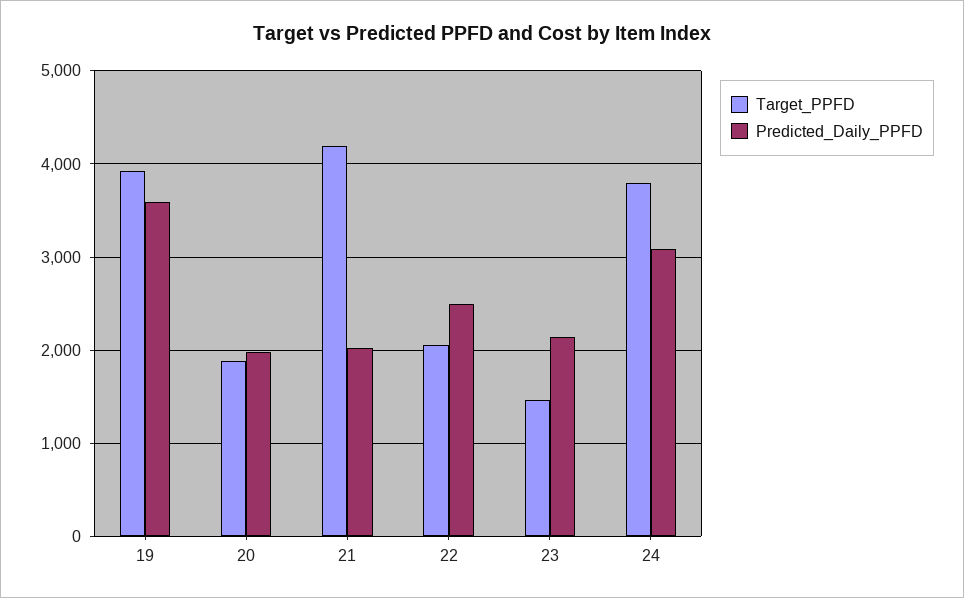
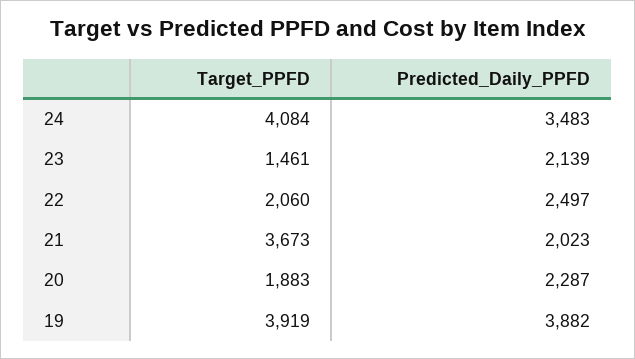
Predicted_Daily_PPFD, 19: 3600 -> 3882
Predicted_Daily_PPFD, 20: 2000 -> 2287
Target_PPFD, 21: 4200 -> 3673
Target_PPFD, 24: 3800 -> 4084
Predicted_Daily_PPFD, 24: 3100 -> 3483

